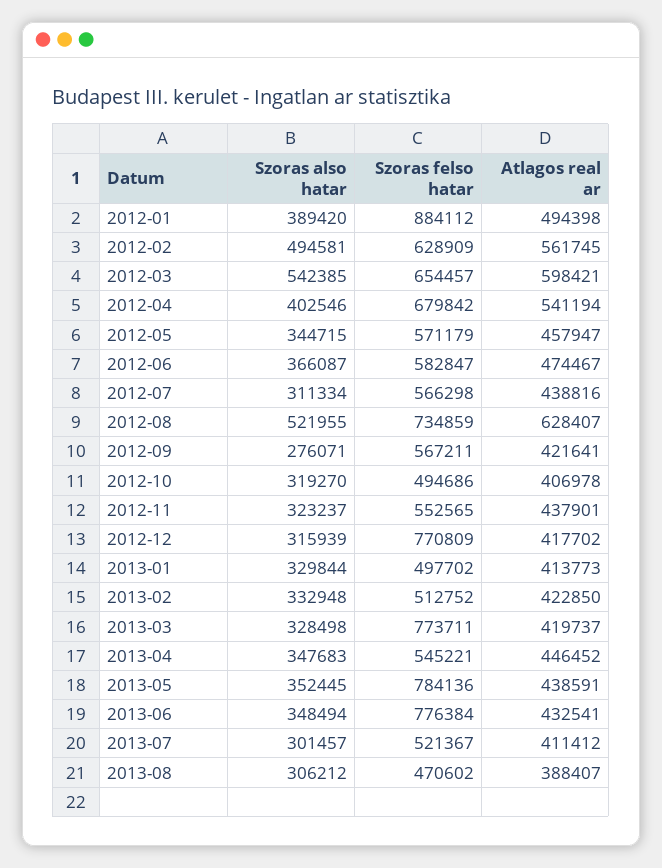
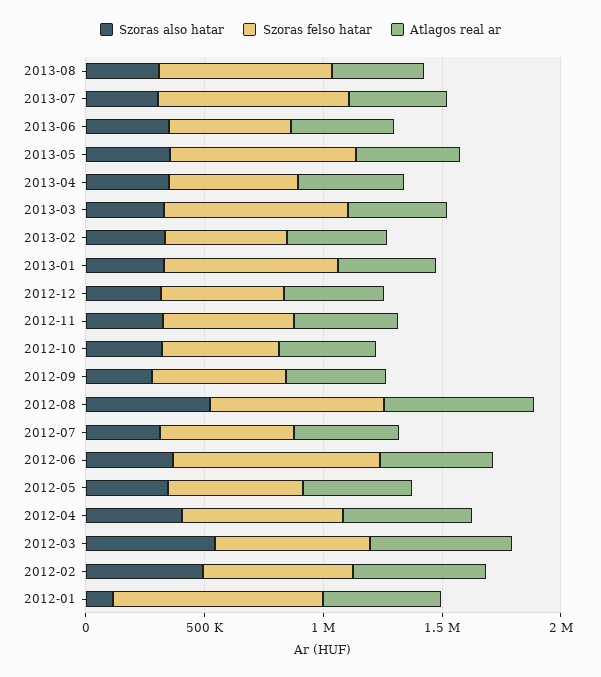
Szoras also hatar, 2012-01: 389420 -> 100000
Szoras felso hatar, 2012-06: 582847 -> 900000
Szoras felso hatar, 2012-12: 770809 -> 500000
Szoras felso hatar, 2013-01: 497702 -> 700000
Szoras felso hatar, 2013-06: 776384 -> 500000
Szoras felso hatar, 2013-07: 521367 -> 800000
Szoras felso hatar, 2013-08: 470602 -> 700000

